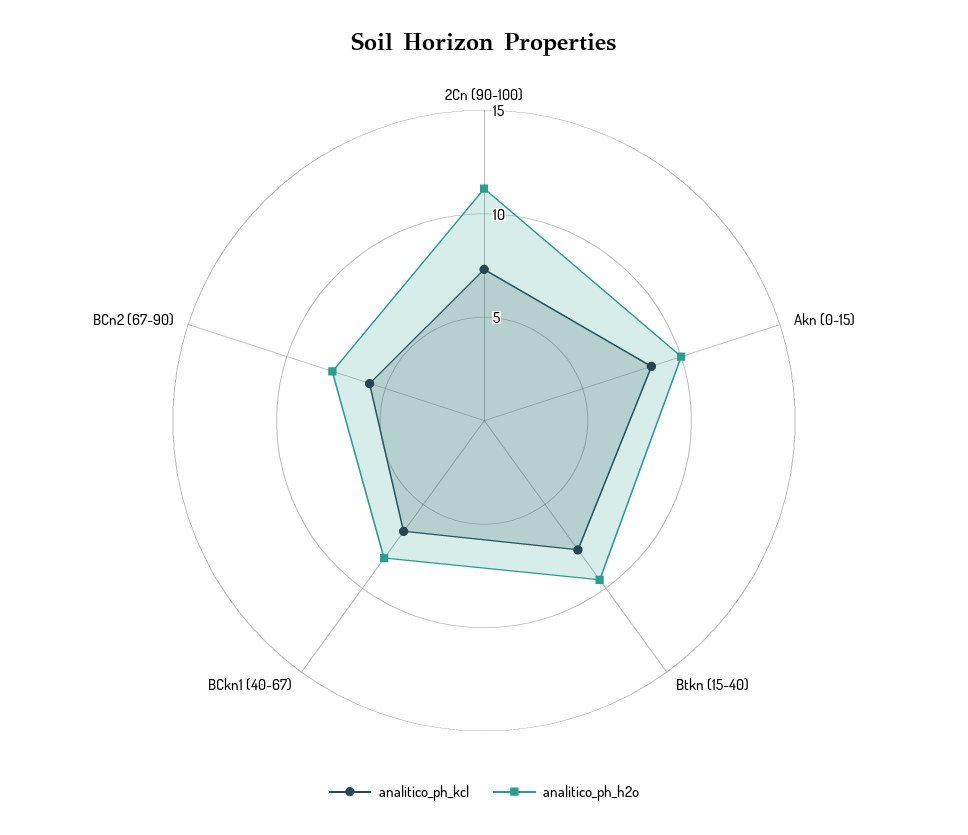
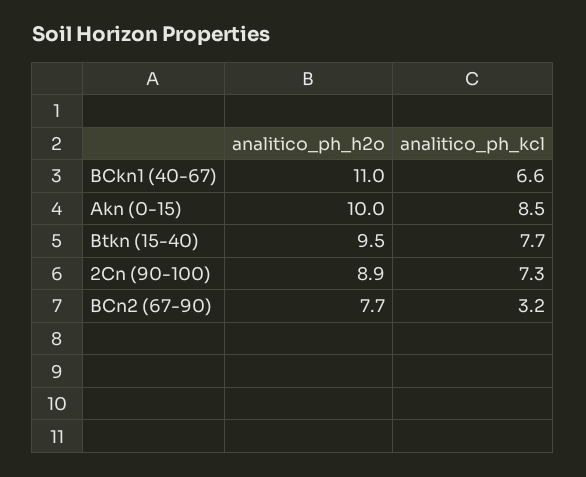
analitico_ph_h2o, 2Cn (90-100): 11 -> 8.9
analitico_ph_h2o, BCkn1 (40-67): 8 -> 11
analitico_ph_kcl, BCn2 (67-90): 6 -> 3.2

